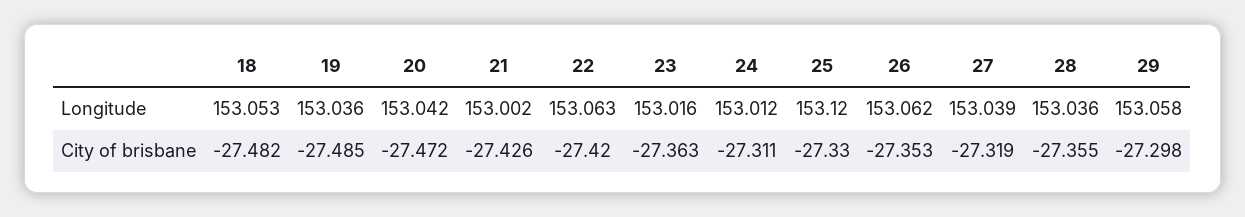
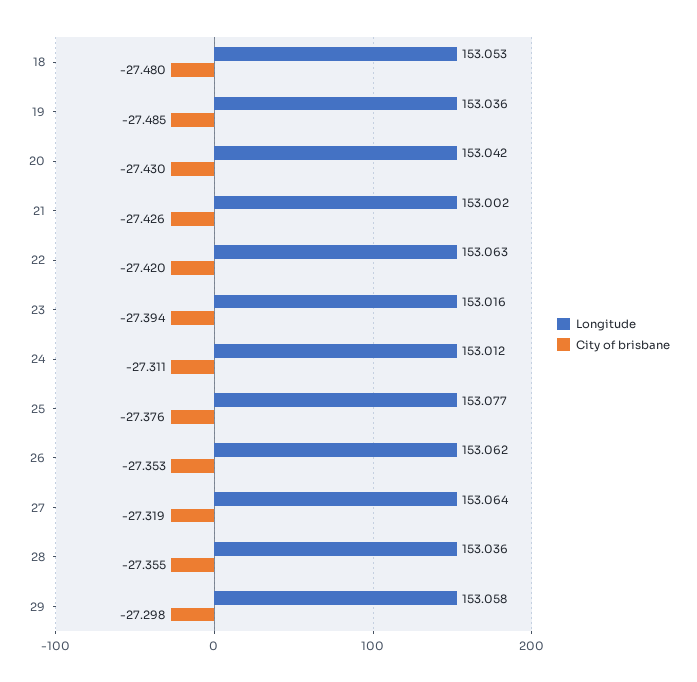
Longitude, 25: 153.12 -> 153.077
Longitude, 27: 153.039 -> 153.064
City of brisbane, 18: -27.482 -> -27.48
City of brisbane, 20: -27.472 -> -27.43
City of brisbane, 23: -27.363 -> -27.394
City of brisbane, 25: -27.33 -> -27.376

